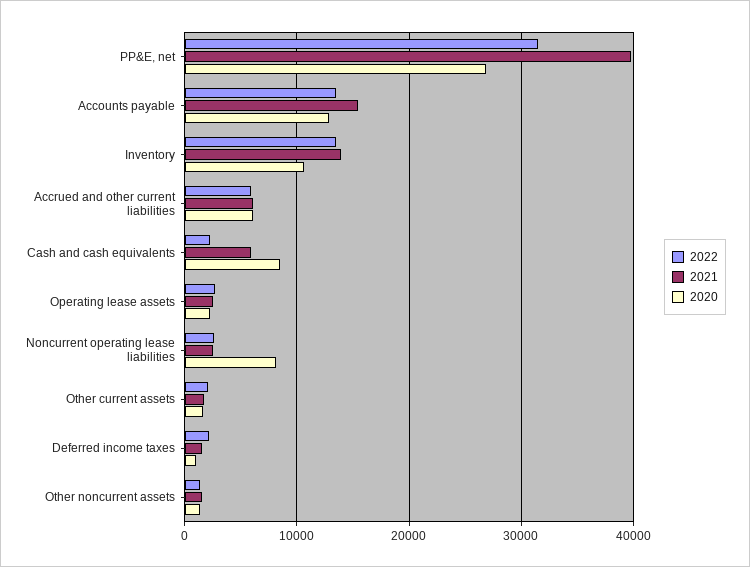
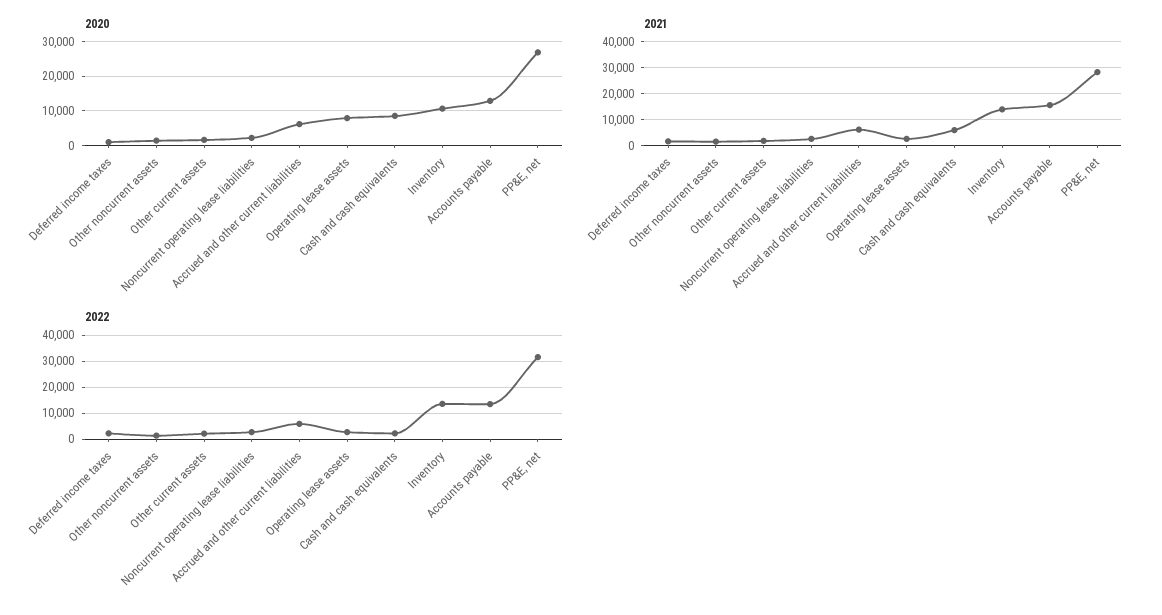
2021, PP&E, net: 40000 -> 27500
2020, Operating lease assets: 2000 -> 8000
2020, Noncurrent operating lease liabilities: 8000 -> 2000

